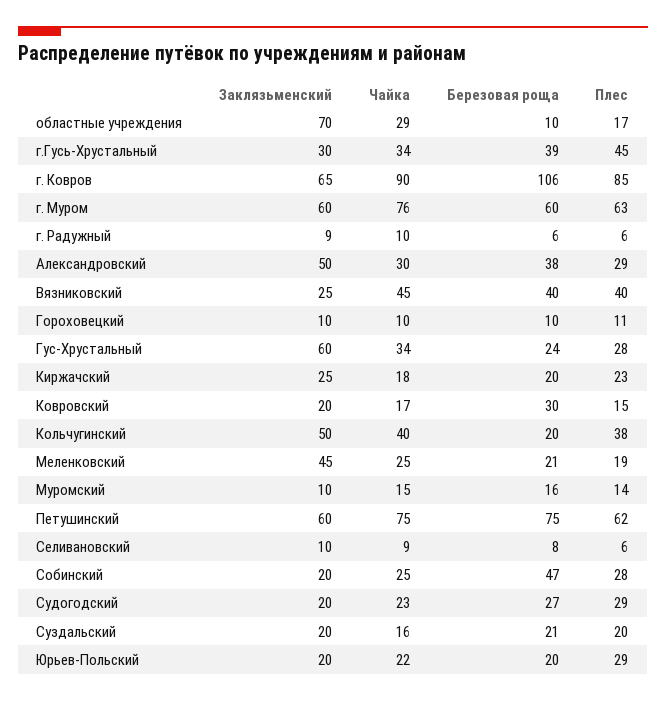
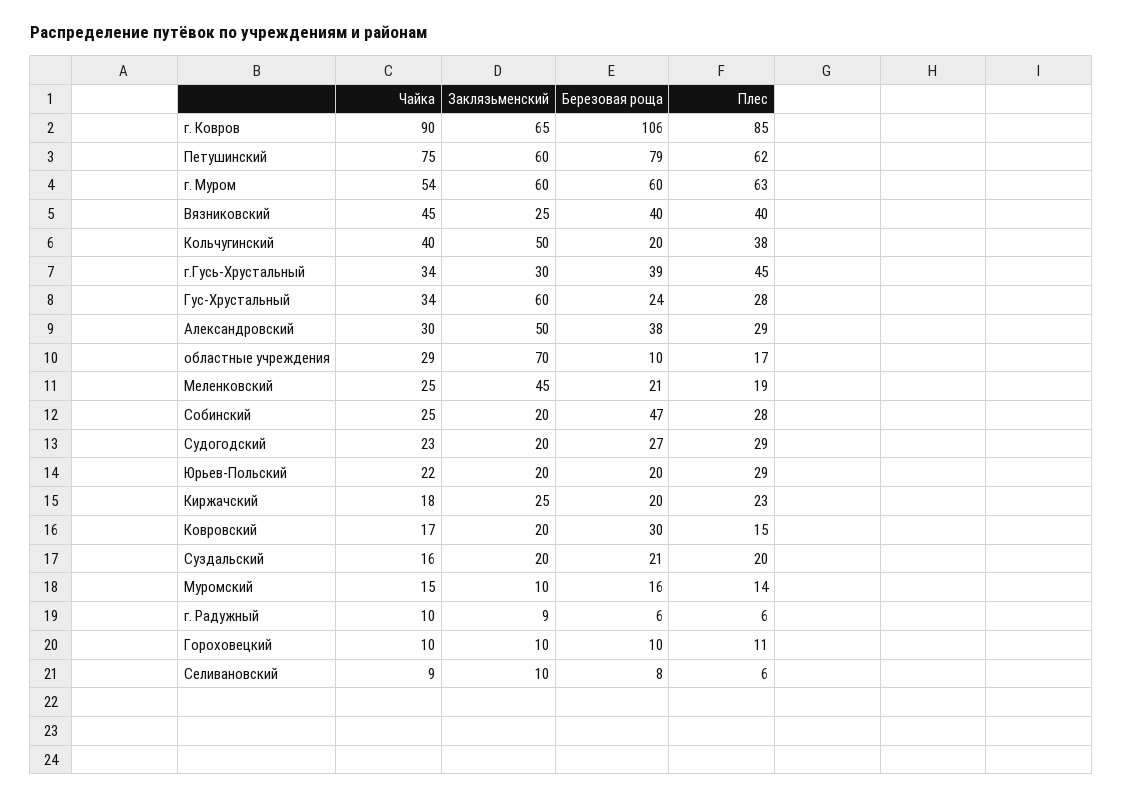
Чайка, г. Муром: 76 -> 54
Березовая роща, Петушинский: 75 -> 79

